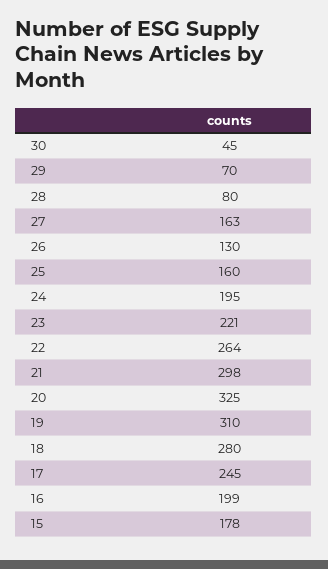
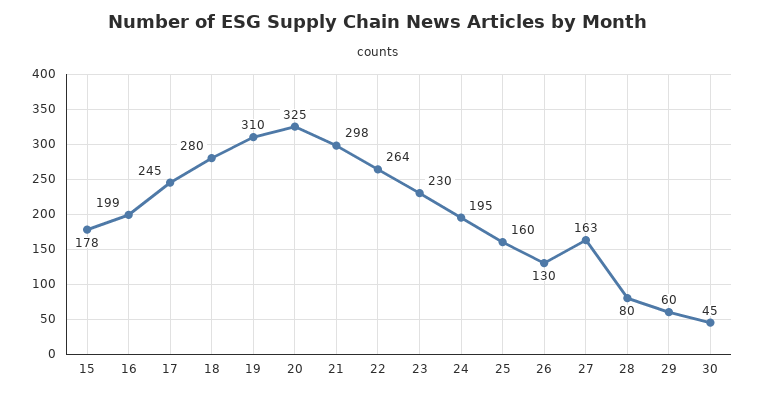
29: 70 -> 60
23: 221 -> 230

